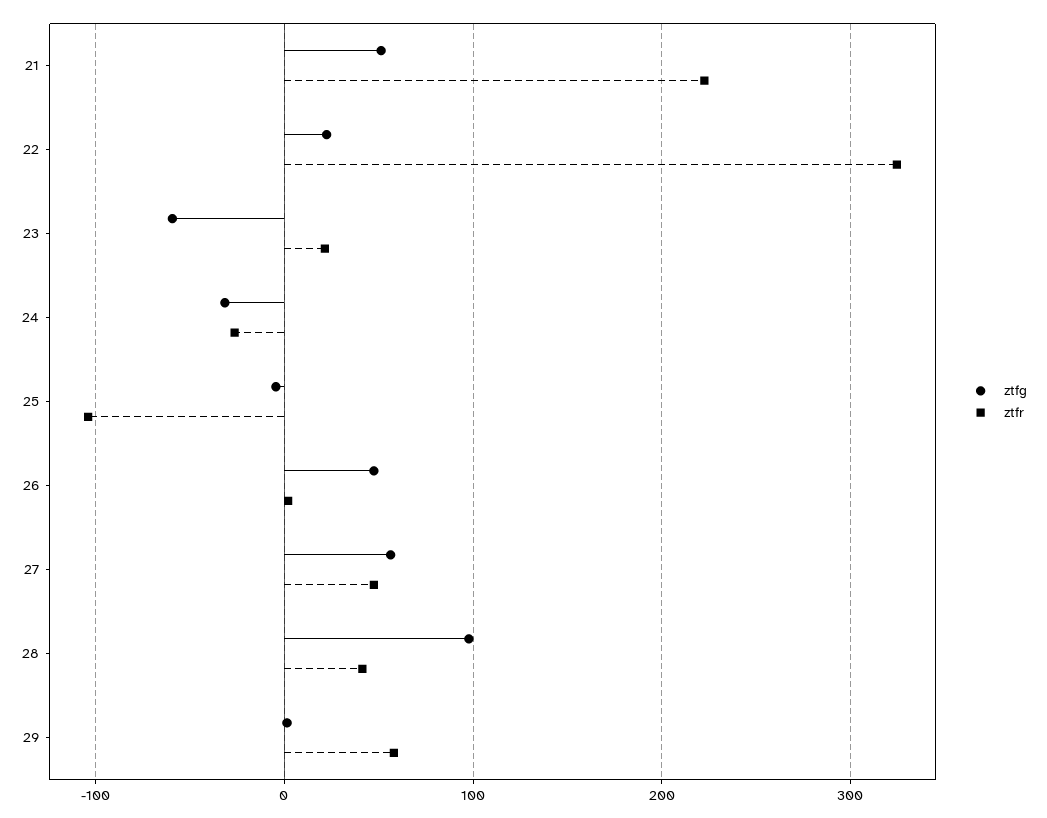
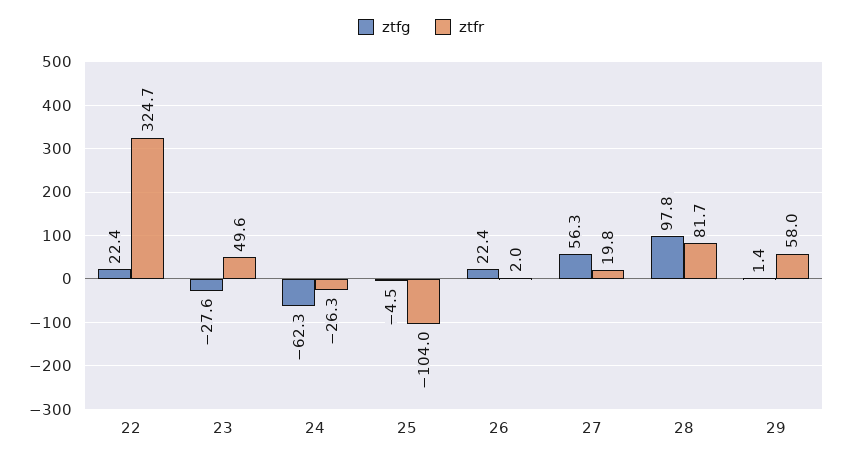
ztfg, 21: 50 -> none
ztfr, 21: 220 -> none
ztfg, 23: -60 -> -27.6
ztfr, 23: 20 -> 49.6
ztfg, 24: -30 -> -62.3
ztfg, 26: 50 -> 22.4
ztfr, 27: 50 -> 19.8
ztfr, 28: 40 -> 81.7

